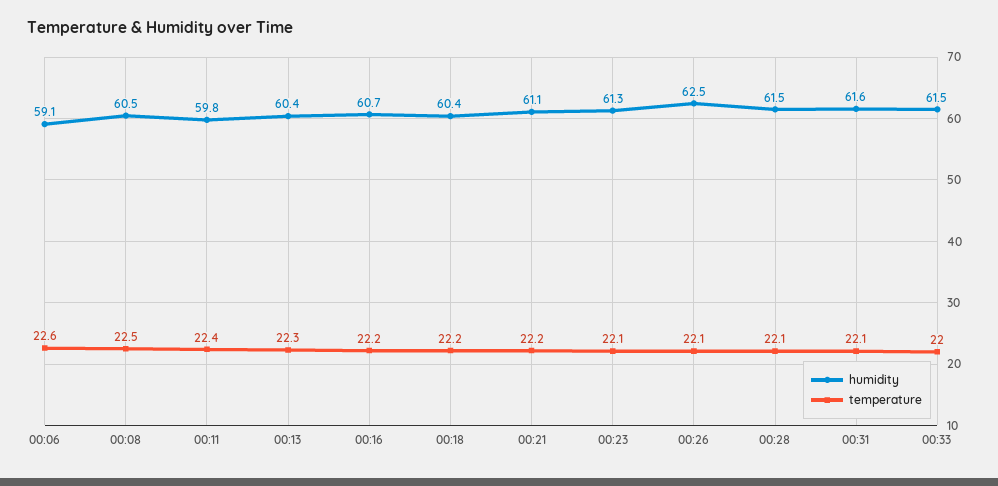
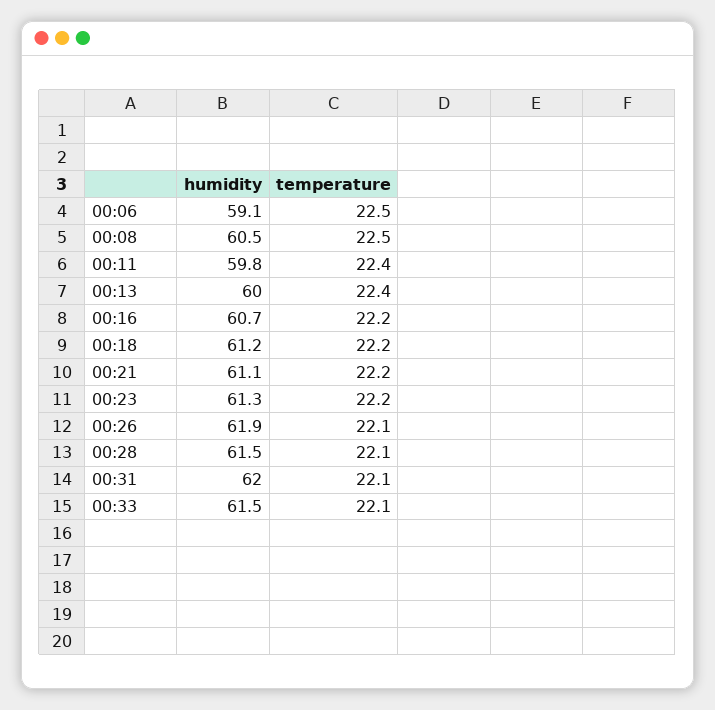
temperature, 00:06: 22.6 -> 22.5
humidity, 00:13: 60.4 -> 60
temperature, 00:13: 22.3 -> 22.4
humidity, 00:18: 60.4 -> 61.2
temperature, 00:23: 22.1 -> 22.2
humidity, 00:26: 62.5 -> 61.9
humidity, 00:31: 61.6 -> 62
temperature, 00:33: 22 -> 22.1

